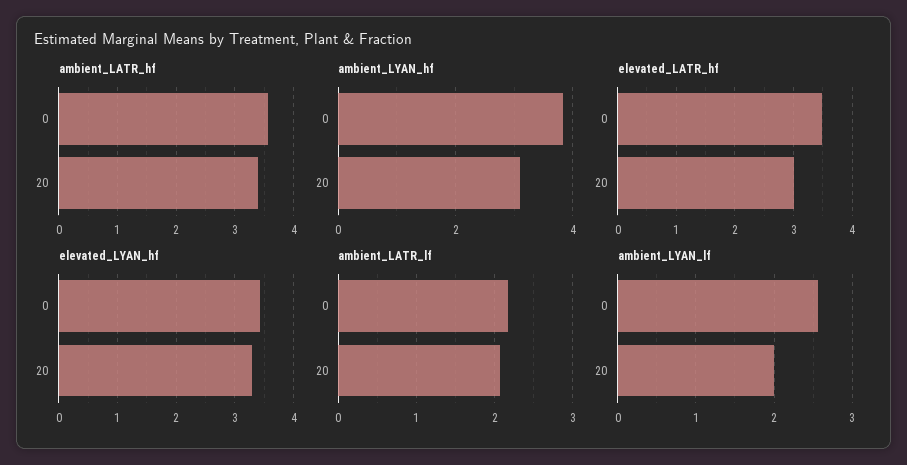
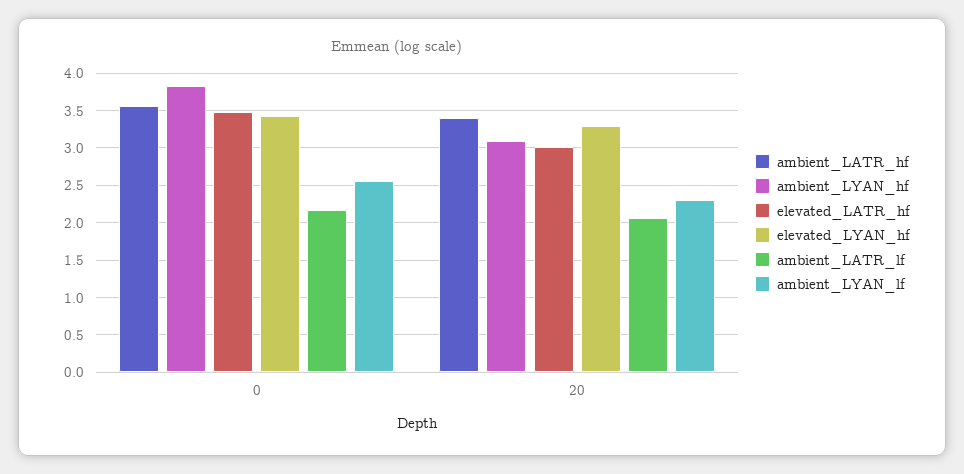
ambient_LYAN_lf, 20: 2 -> 2.3

